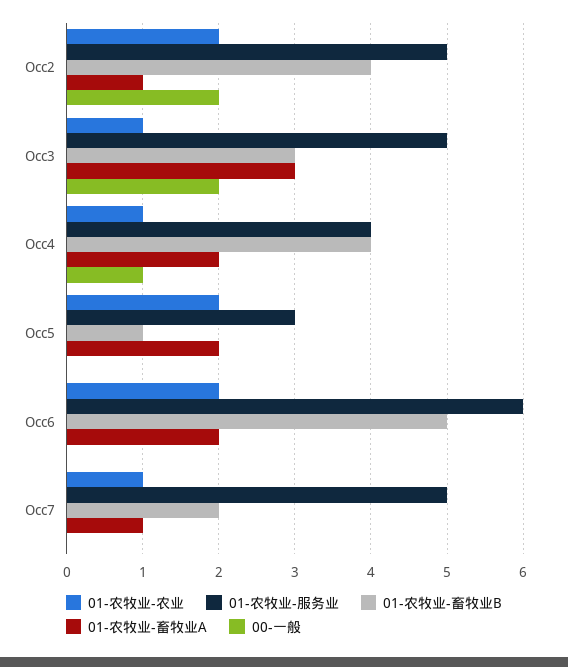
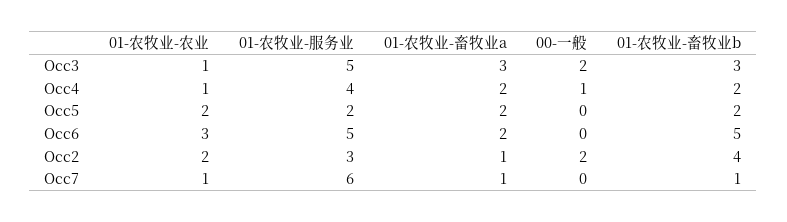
01-农牧业-服务业, Occ2: 5 -> 3
01-农牧业-畜牧业B, Occ4: 4 -> 2
01-农牧业-服务业, Occ5: 3 -> 2
01-农牧业-畜牧业B, Occ5: 1 -> 2
01-农牧业-农业, Occ6: 2 -> 3
01-农牧业-服务业, Occ6: 6 -> 5
01-农牧业-服务业, Occ7: 5 -> 6
01-农牧业-畜牧业B, Occ7: 2 -> 1

